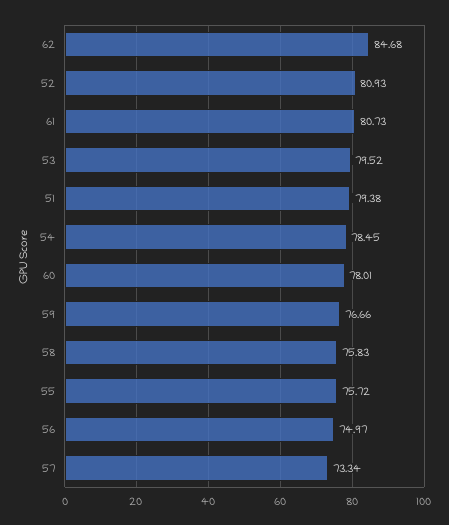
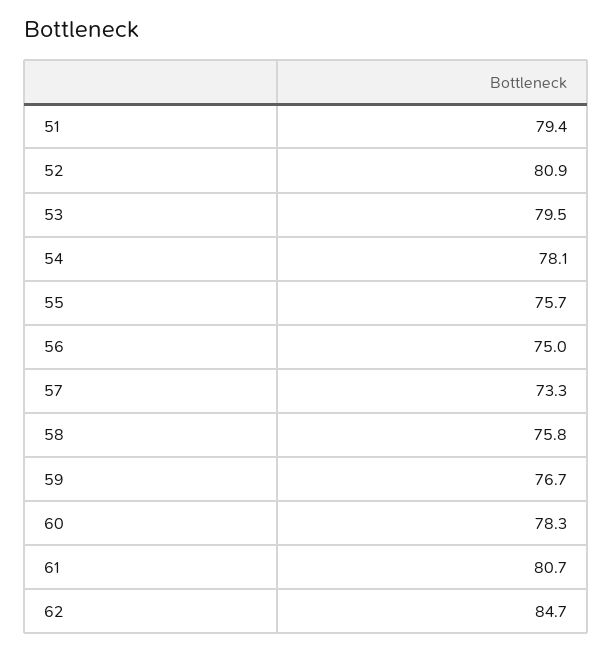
54: 78.45 -> 78.1
60: 78.01 -> 78.3

